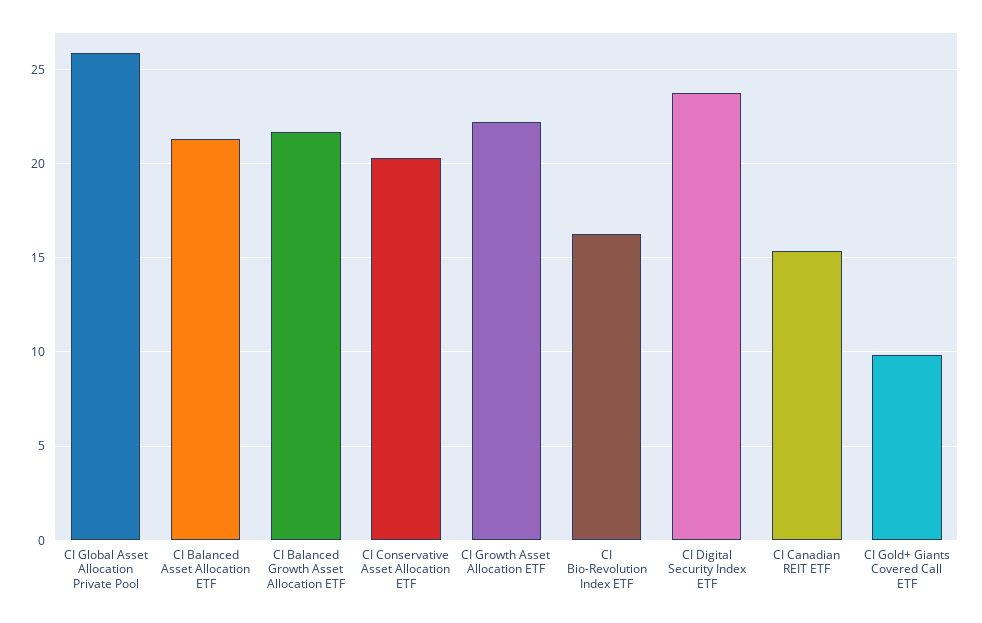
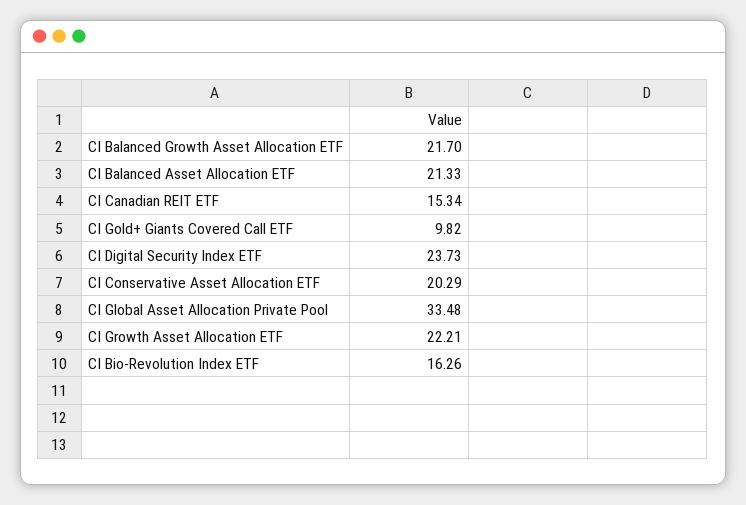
CI Global Asset Allocation Private Pool: 26 -> 33.48

